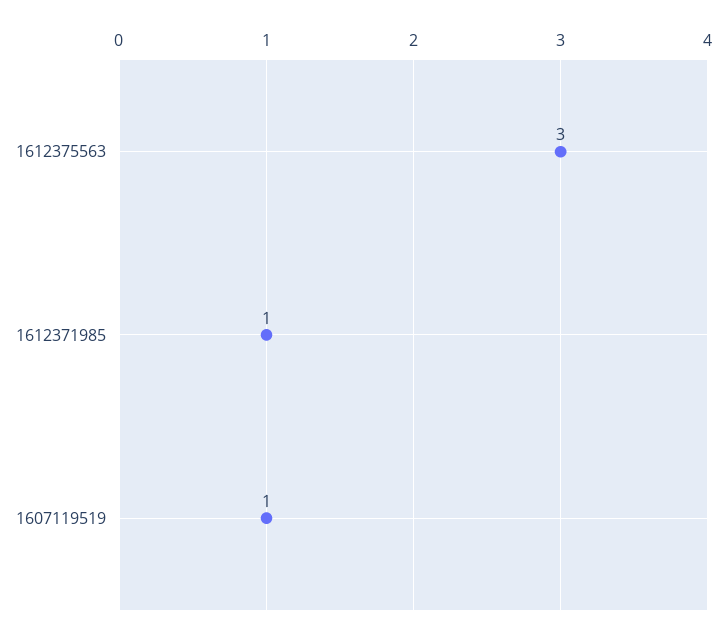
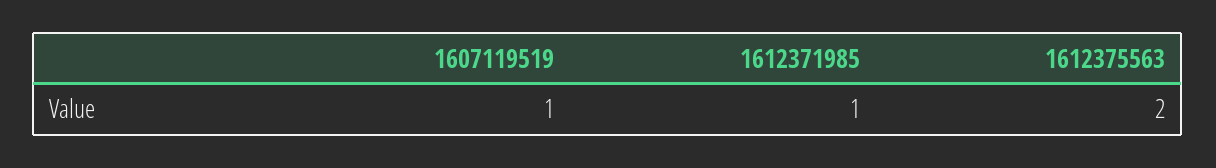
1612375563: 3 -> 2

